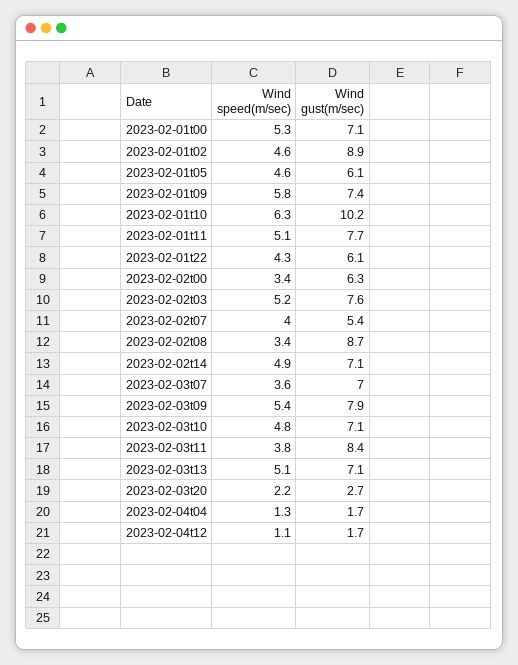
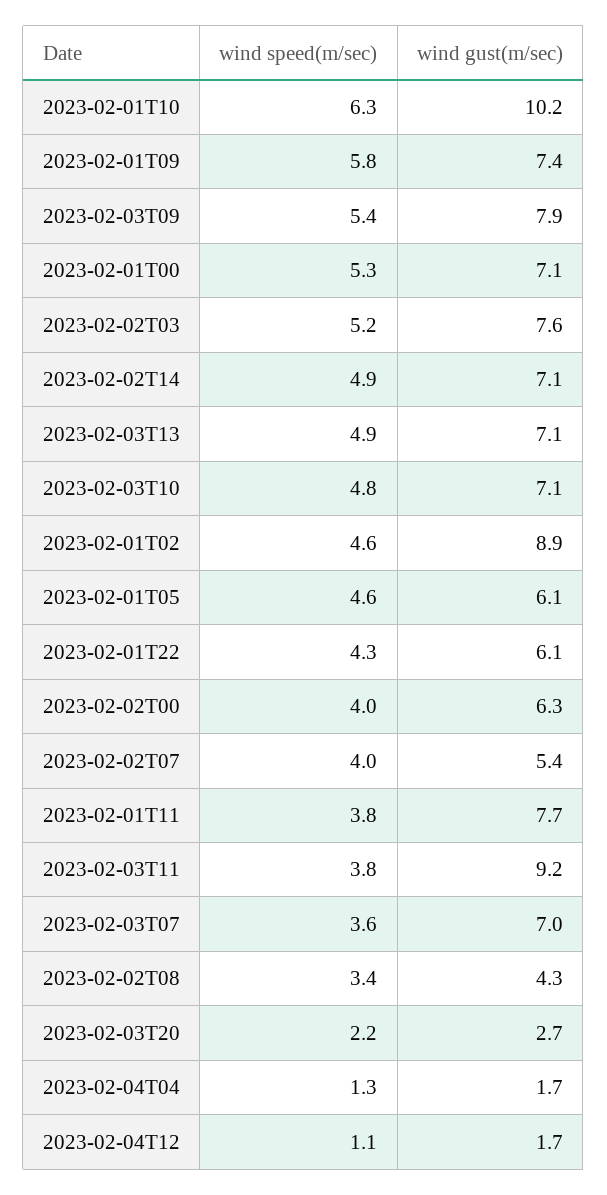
Wind speed(m/sec), 2023-02-01t11: 5.1 -> 3.8
Wind speed(m/sec), 2023-02-02t00: 3.4 -> 4
Wind gust(m/sec), 2023-02-02t08: 8.7 -> 4.3
Wind gust(m/sec), 2023-02-03t11: 8.4 -> 9.2
Wind speed(m/sec), 2023-02-03t13: 5.1 -> 4.9

